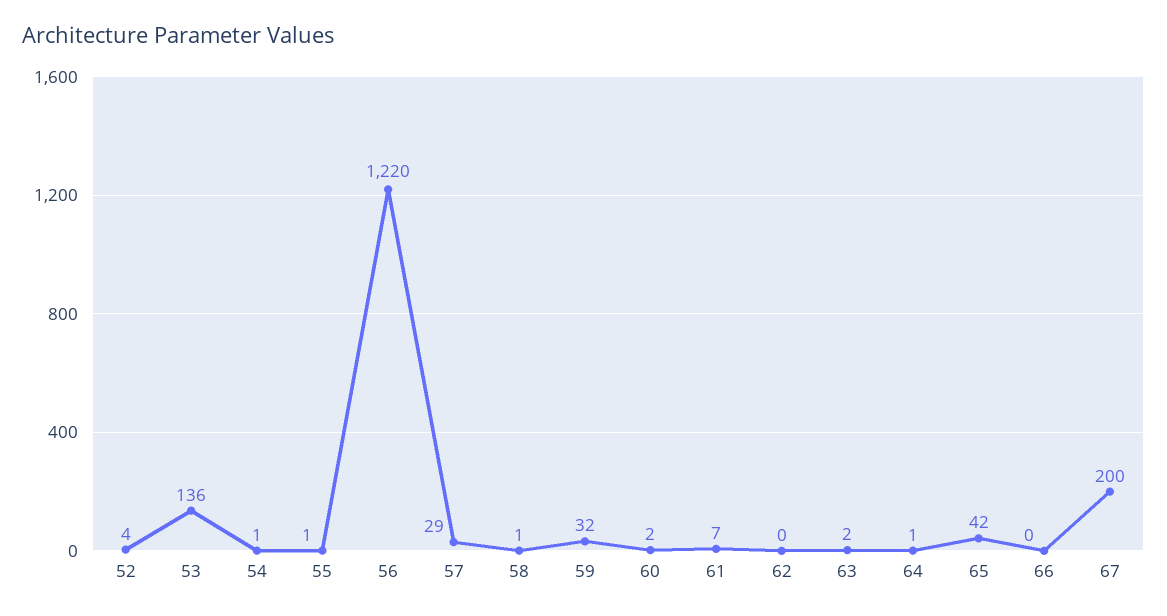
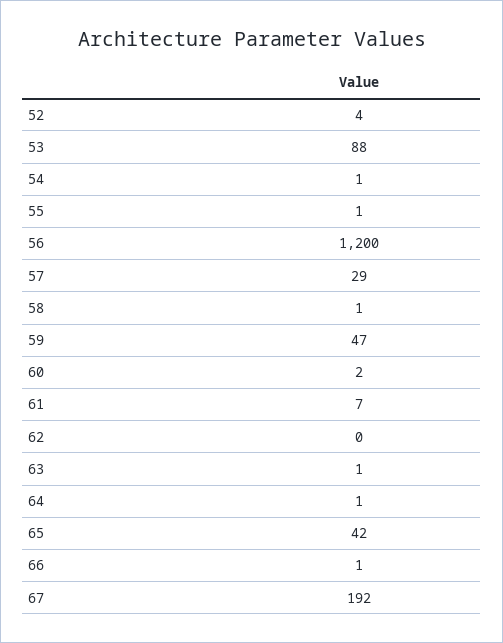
53: 136 -> 88
56: 1220 -> 1200
59: 32 -> 47
63: 2 -> 1
66: 0 -> 1
67: 200 -> 192

